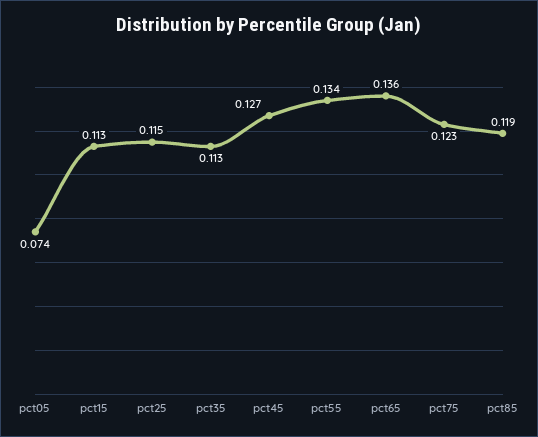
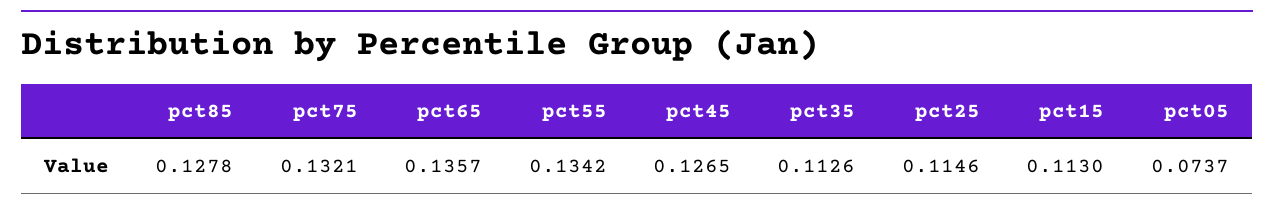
pct75: 0.123 -> 0.1321
pct85: 0.119 -> 0.1278

